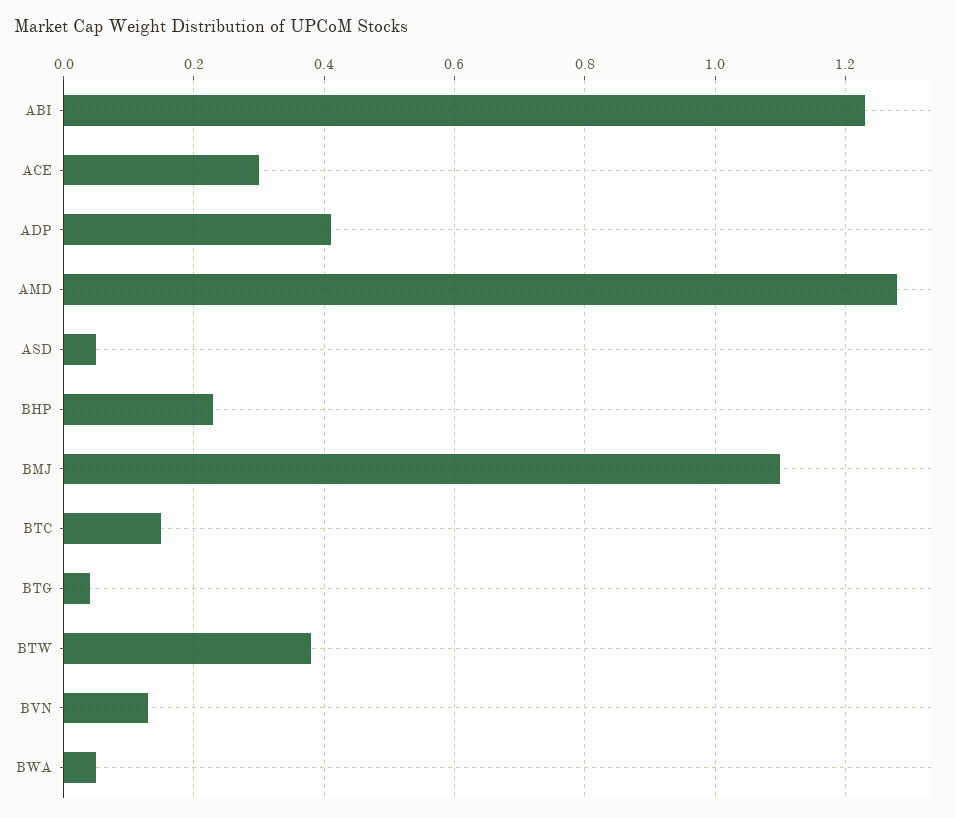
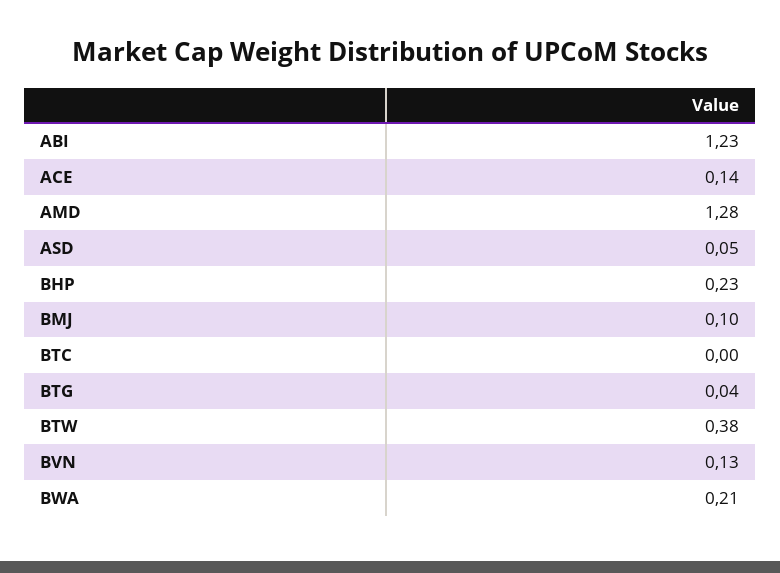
ACE: 0.3 -> 0.14
ADP: 0.4 -> none
BMJ: 1.1 -> 0.1
BTC: 0.15 -> 0
BWA: 0.05 -> 0.21

